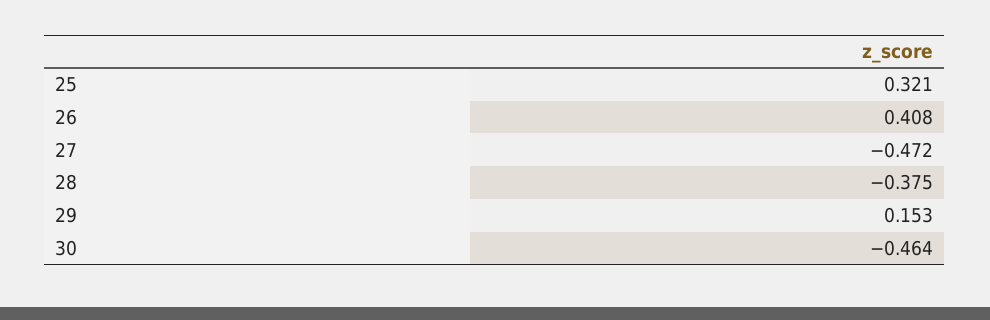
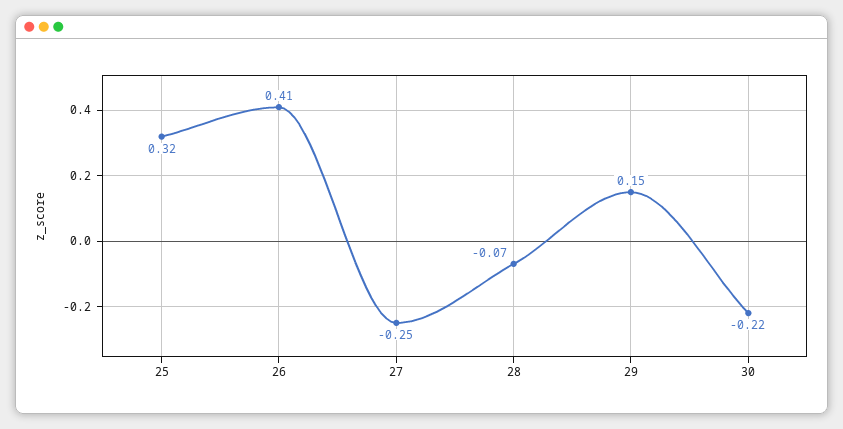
27: -0.472 -> -0.25
28: -0.375 -> -0.07
30: -0.464 -> -0.22

